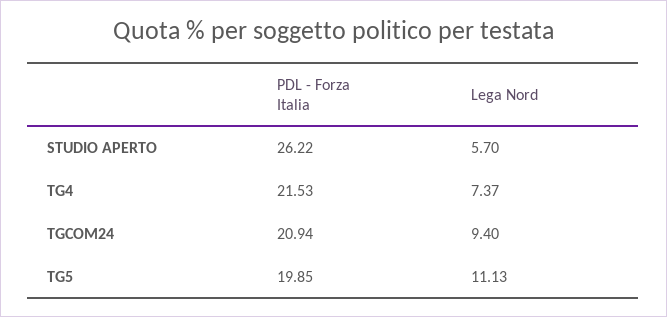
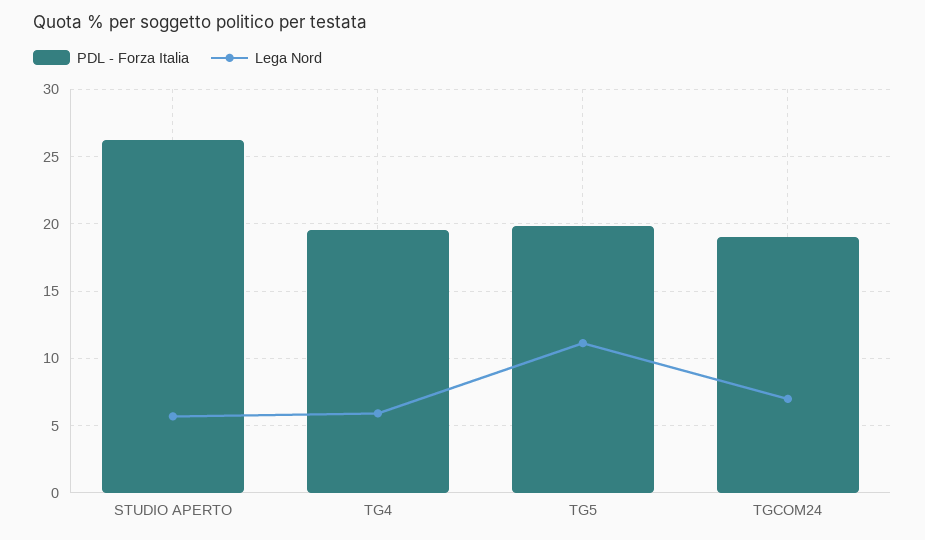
PDL - Forza Italia, TG4: 21.53 -> 19.5
Lega Nord, TG4: 7.37 -> 6
PDL - Forza Italia, TGCOM24: 20.94 -> 19
Lega Nord, TGCOM24: 9.4 -> 7

